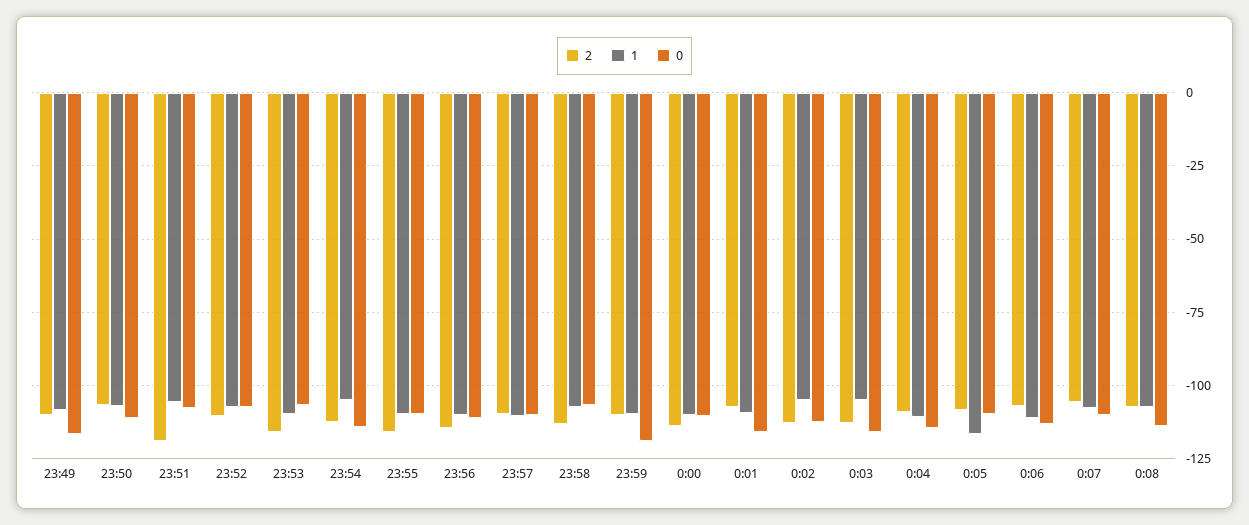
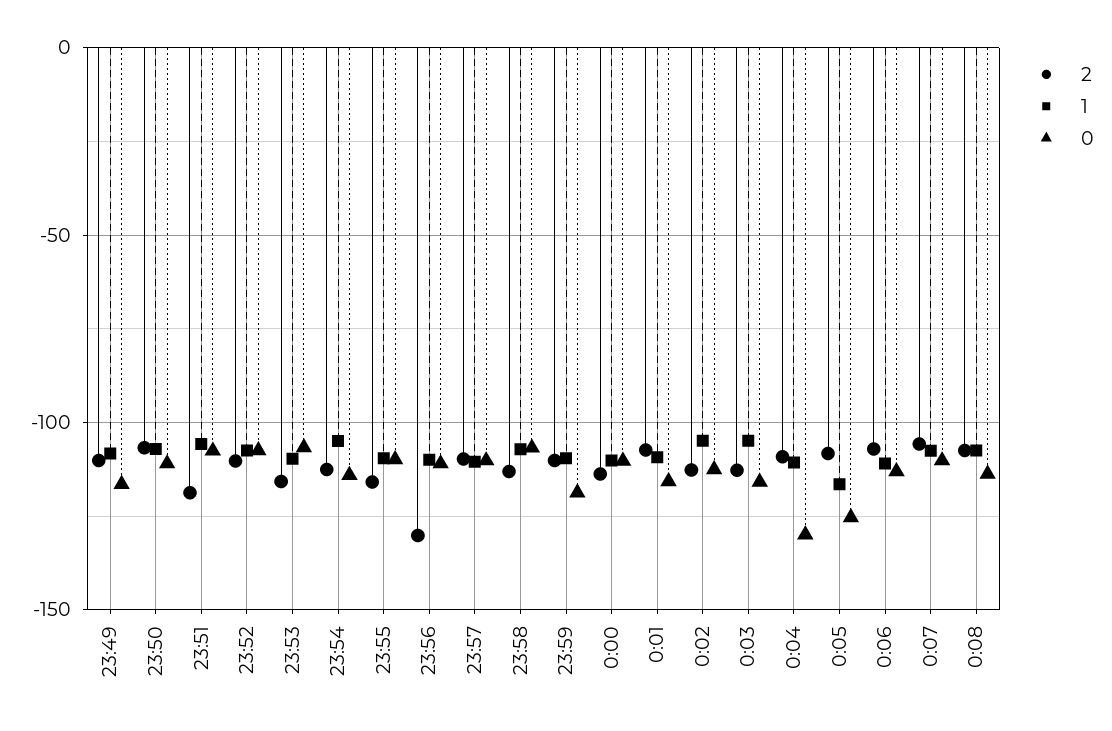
2, 23:56: -115 -> -130
0, 0:04: -115 -> -130
0, 0:05: -110 -> -125

